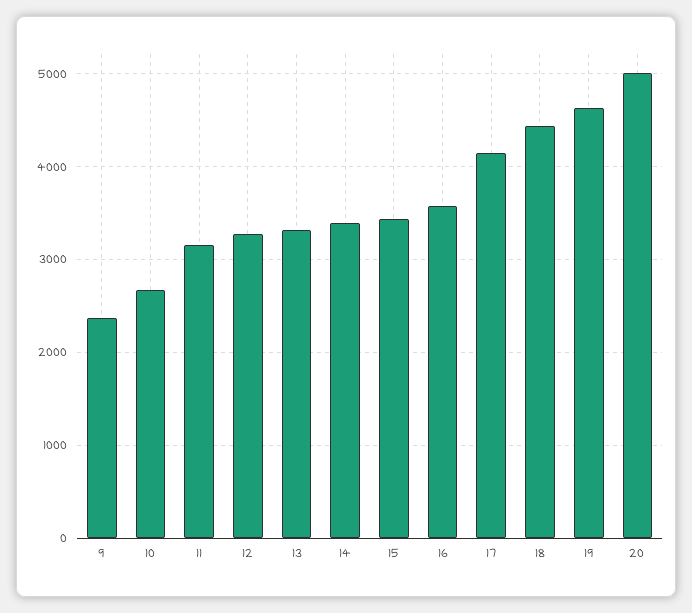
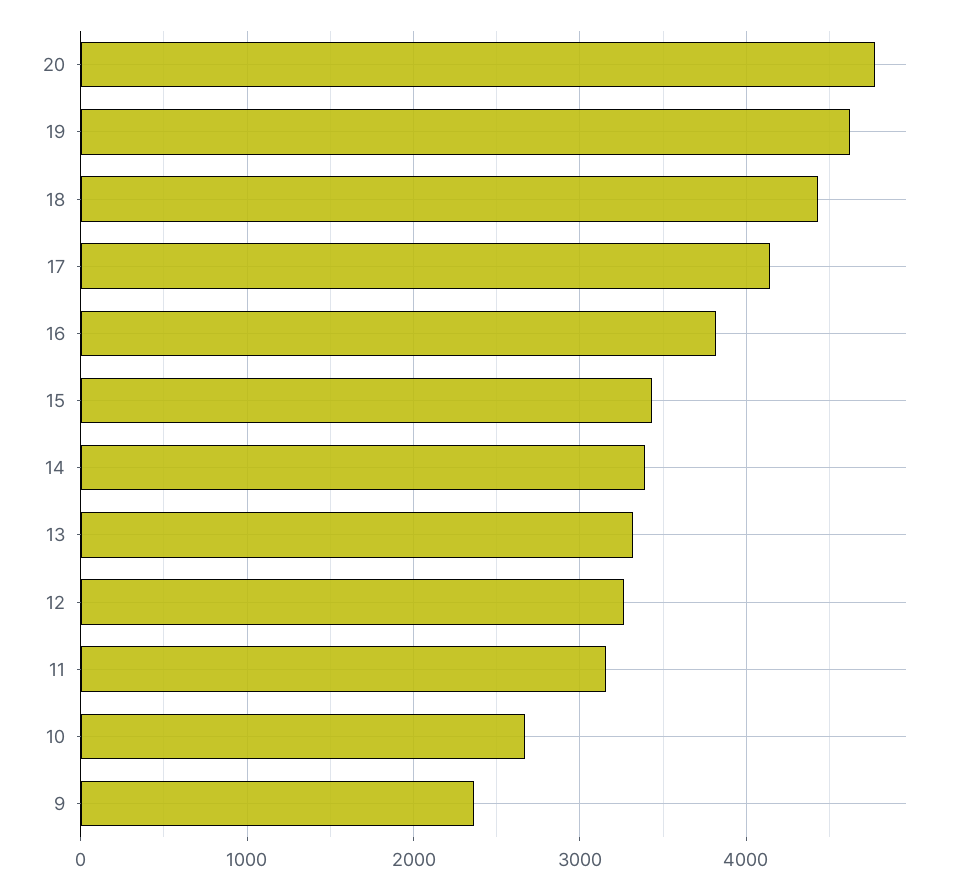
16: 3600 -> 3800
20: 5000 -> 4800

